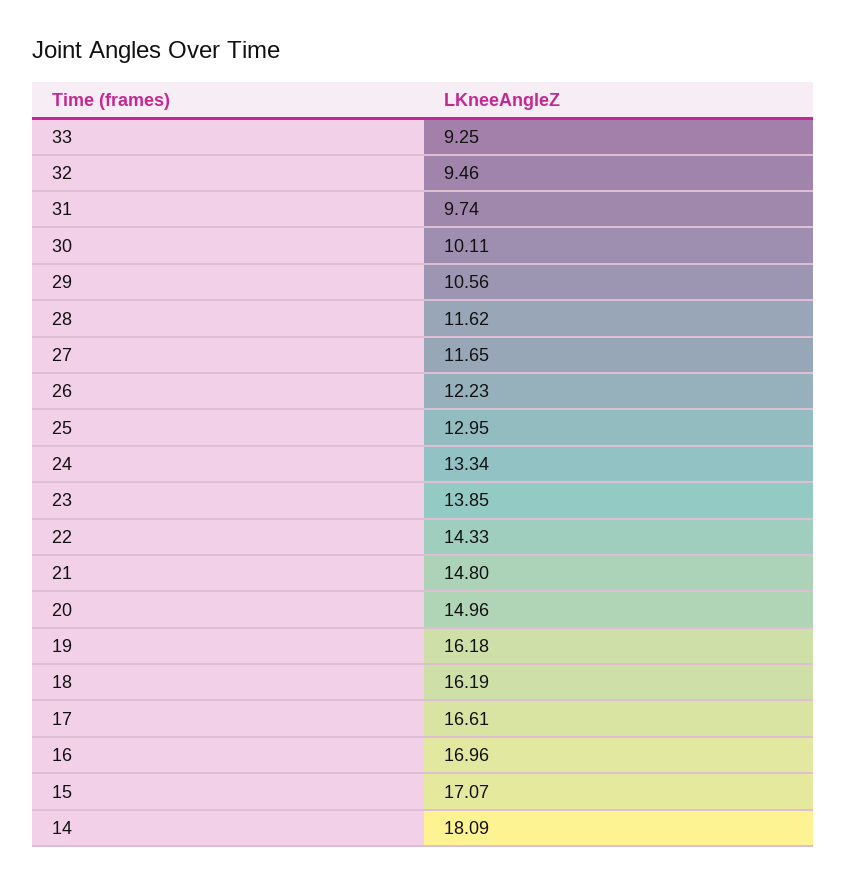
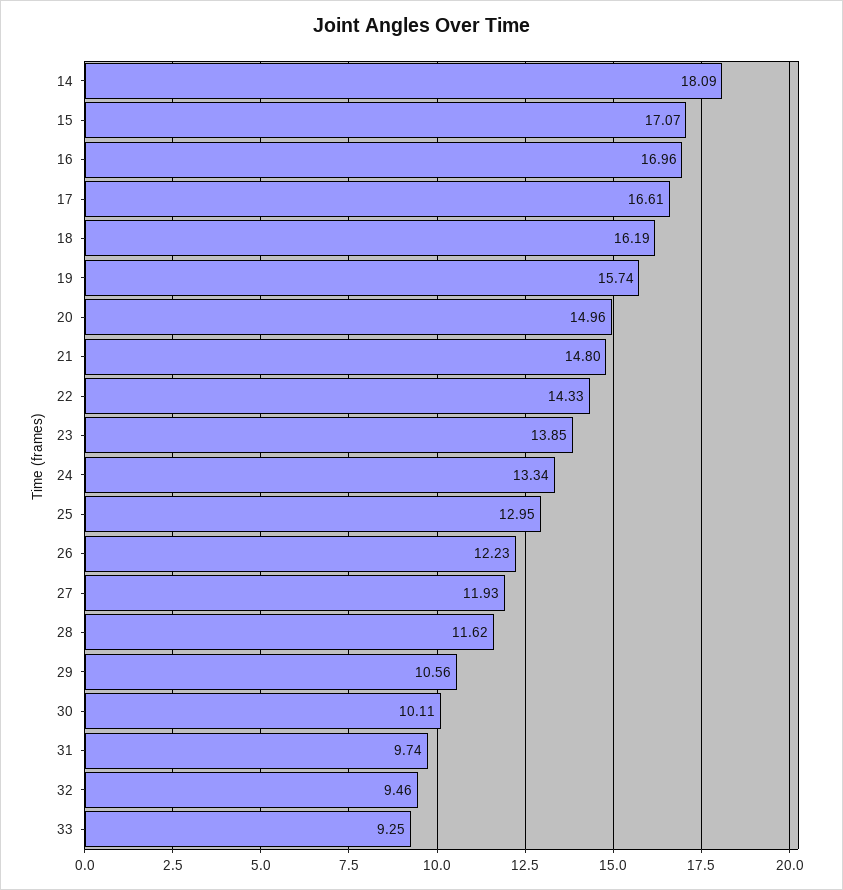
27: 11.65 -> 11.93
19: 16.18 -> 15.74

